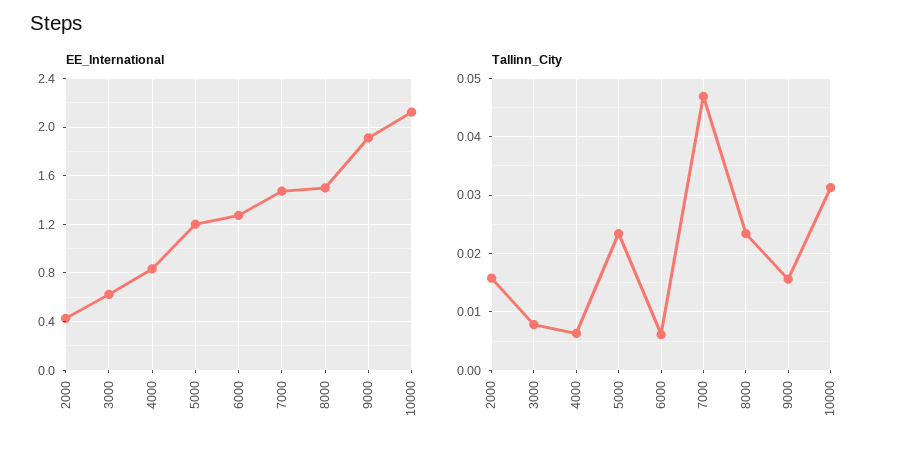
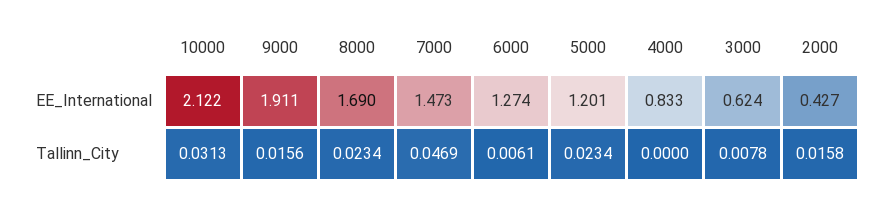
EE_International, 8000: 1.5 -> 1.69
Tallinn_City, 4000: 0.006 -> 0

